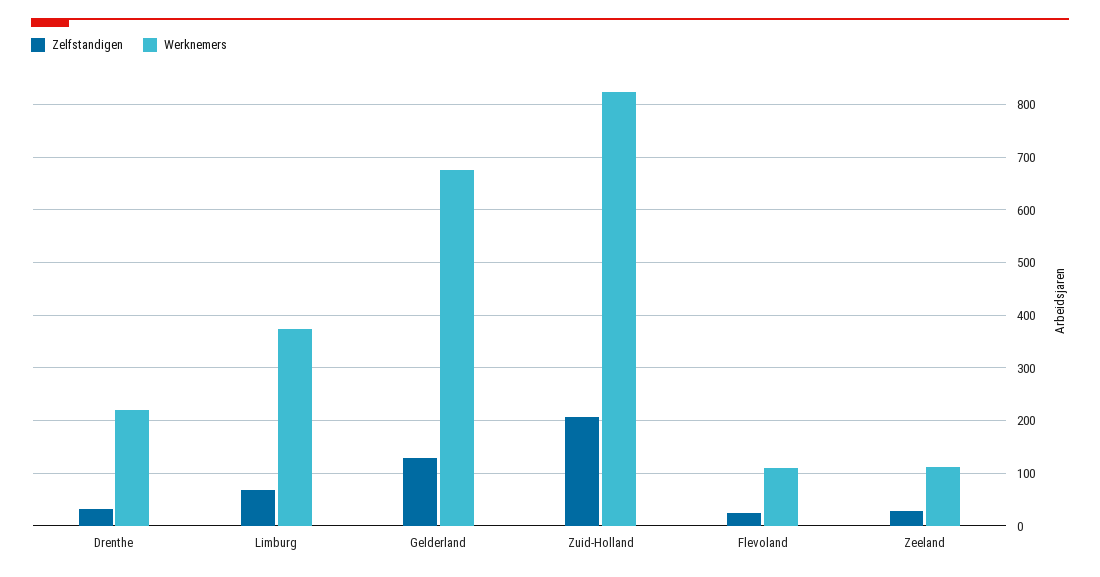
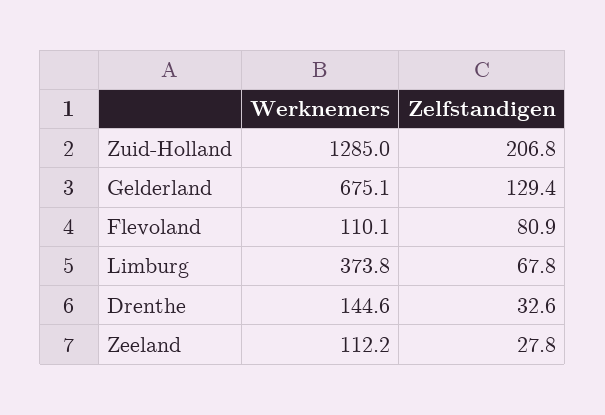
Werknemers, Drenthe: 220 -> 144.6
Werknemers, Zuid-Holland: 820 -> 1285
Zelfstandigen, Flevoland: 20 -> 80.9

